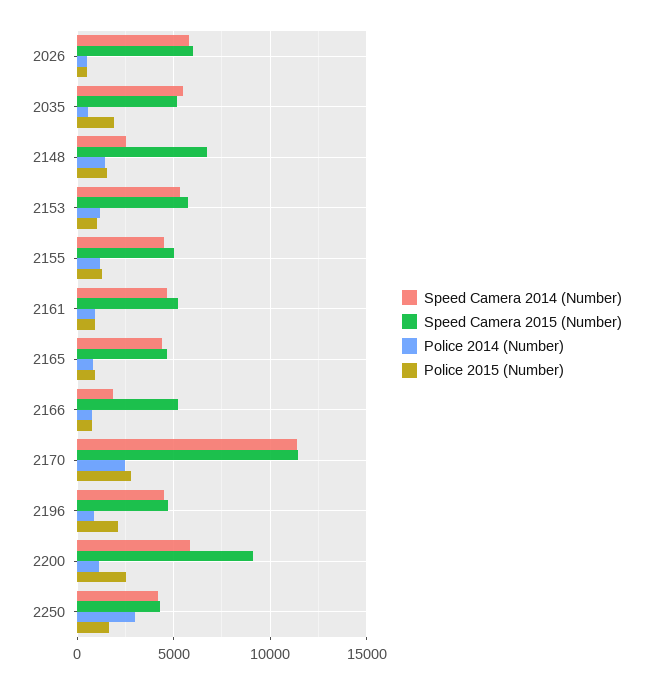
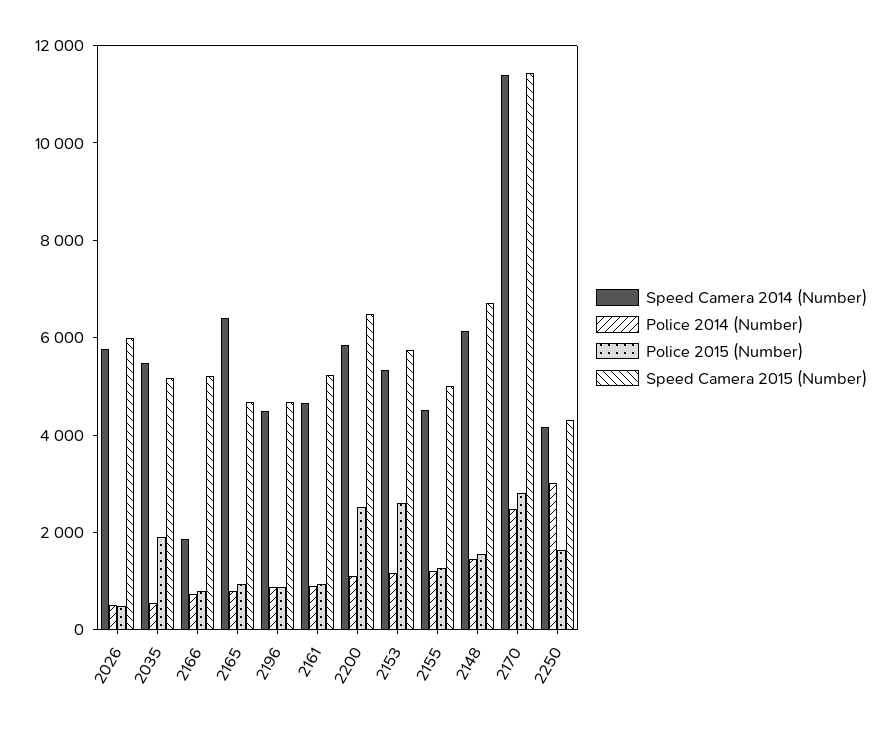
Speed Camera 2014 (Number), 2148: 2500 -> 6000
Police 2015 (Number), 2153: 1000 -> 2500
Speed Camera 2014 (Number), 2165: 4500 -> 6500
Police 2015 (Number), 2196: 2000 -> 1000
Speed Camera 2015 (Number), 2200: 9000 -> 6500

